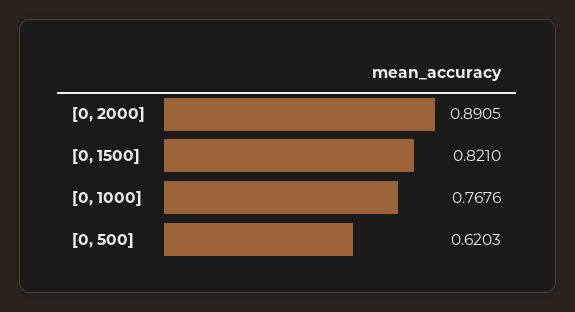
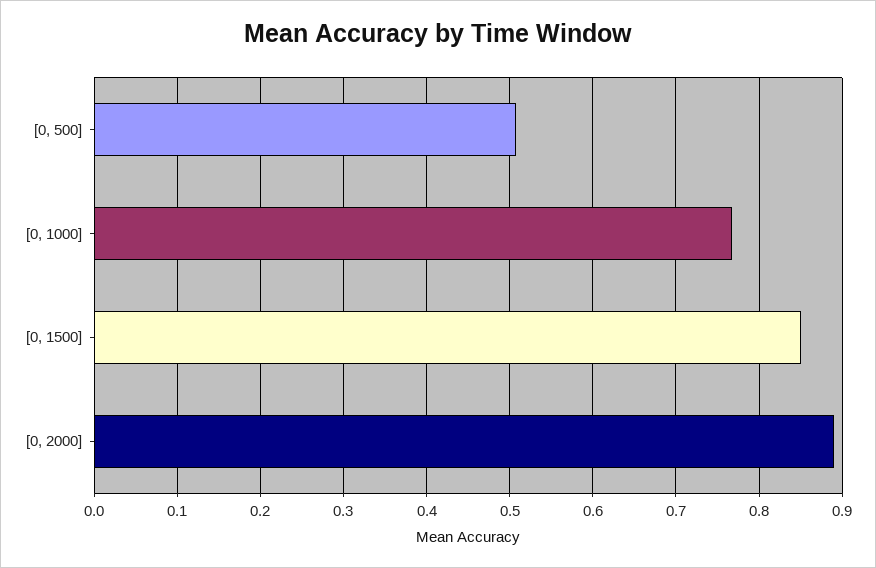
[0, 1500]: 0.821 -> 0.85
[0, 500]: 0.6203 -> 0.51

